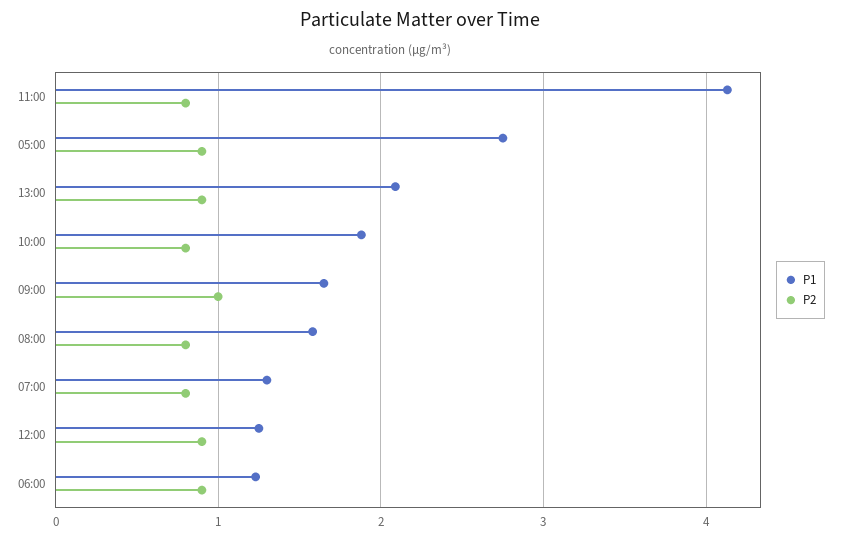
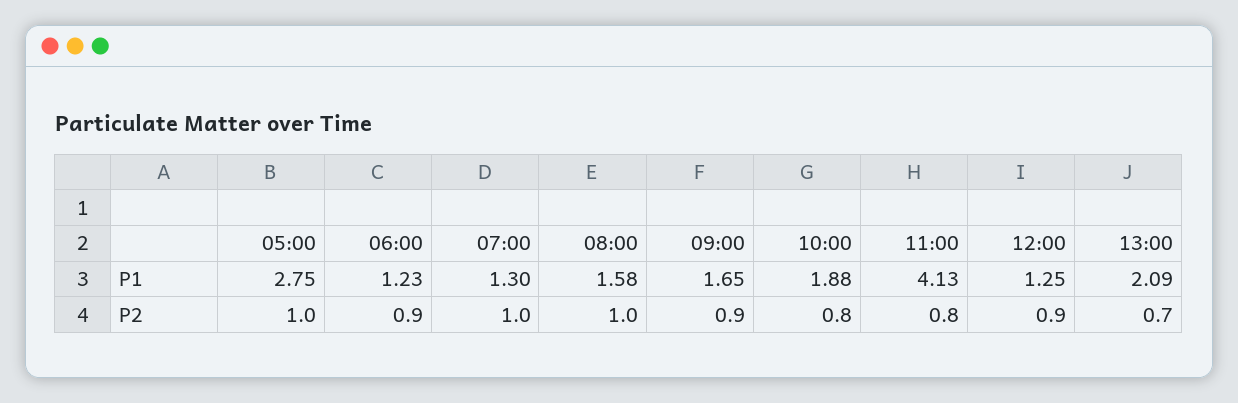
P2, 05:00: 0.9 -> 1
P2, 13:00: 0.9 -> 0.7
P2, 09:00: 1 -> 0.9
P2, 08:00: 0.8 -> 1
P2, 07:00: 0.8 -> 1

